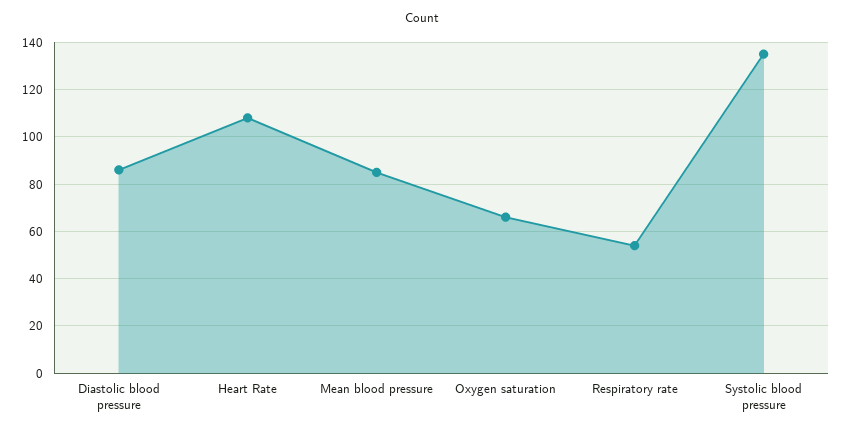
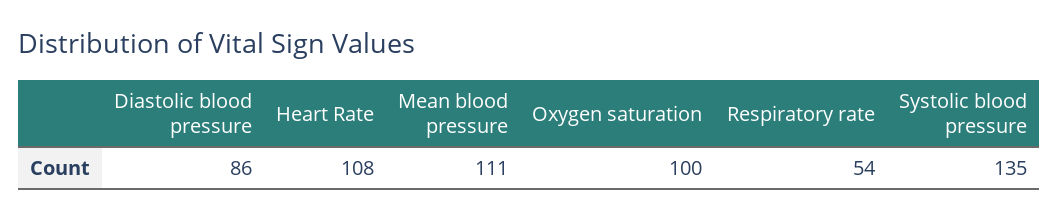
Mean blood pressure: 85 -> 111
Oxygen saturation: 65 -> 100

